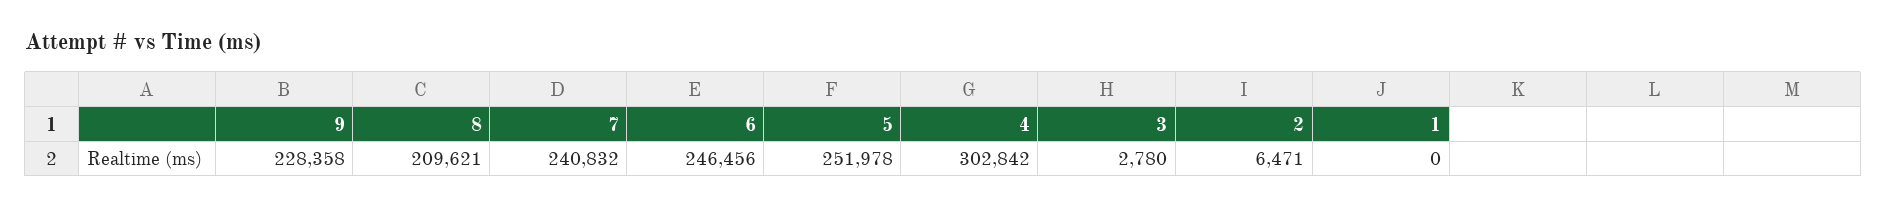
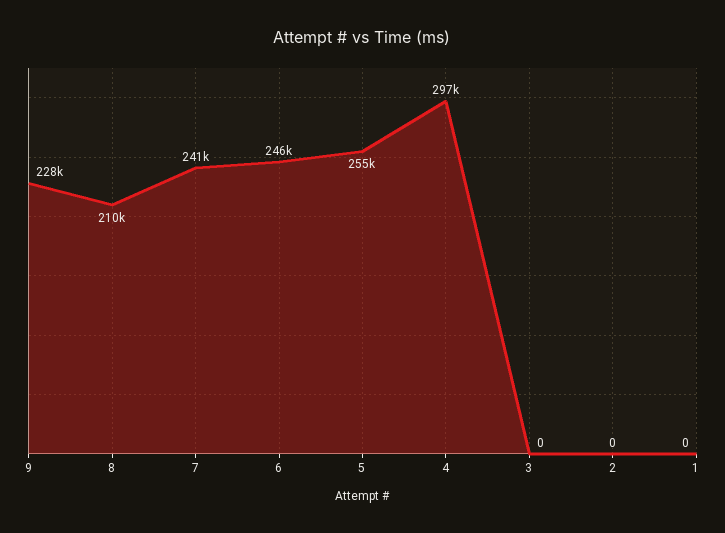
5: 251978 -> 255000
4: 302842 -> 297000
3: 2780 -> 0
2: 6471 -> 0

